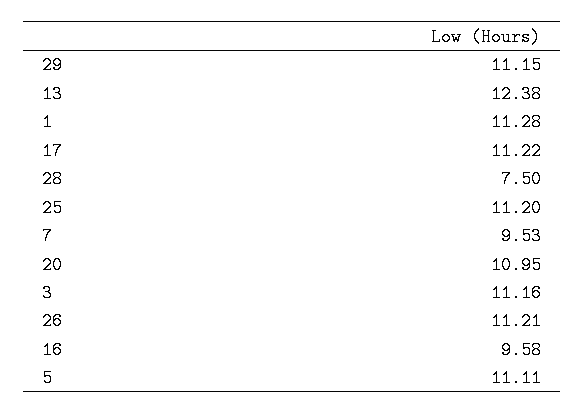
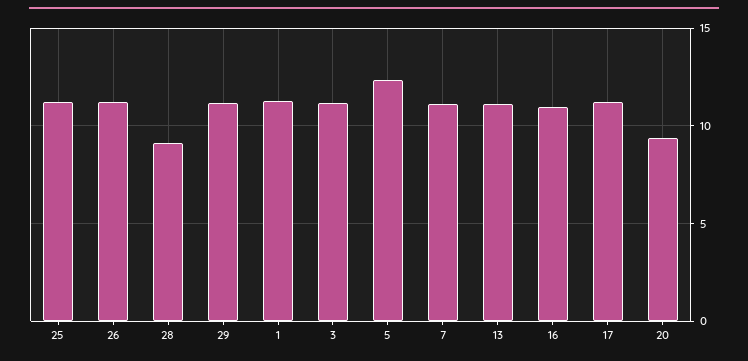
13: 12.38 -> 11
28: 7.5 -> 9
7: 9.53 -> 11
20: 10.95 -> 9.5
16: 9.58 -> 11
5: 11.11 -> 12.5

